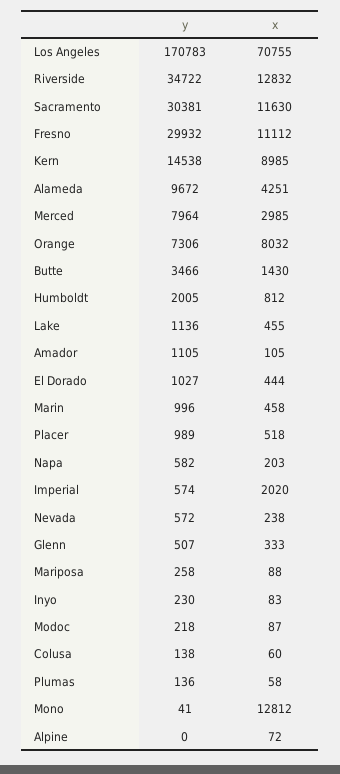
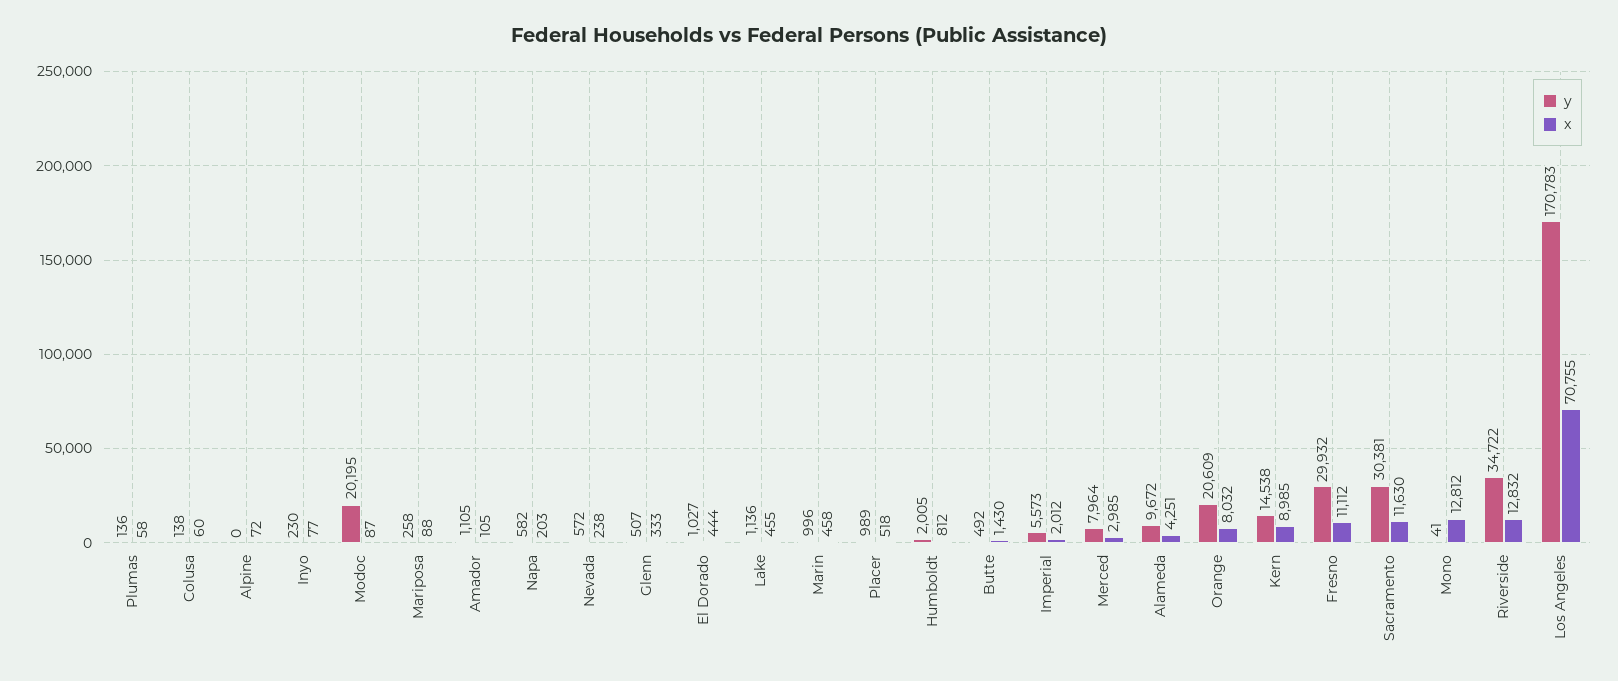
y, Orange: 7306 -> 20609
y, Butte: 3466 -> 492
y, Imperial: 574 -> 5573
x, Imperial: 2020 -> 2012
x, Inyo: 83 -> 77
y, Modoc: 218 -> 20195

